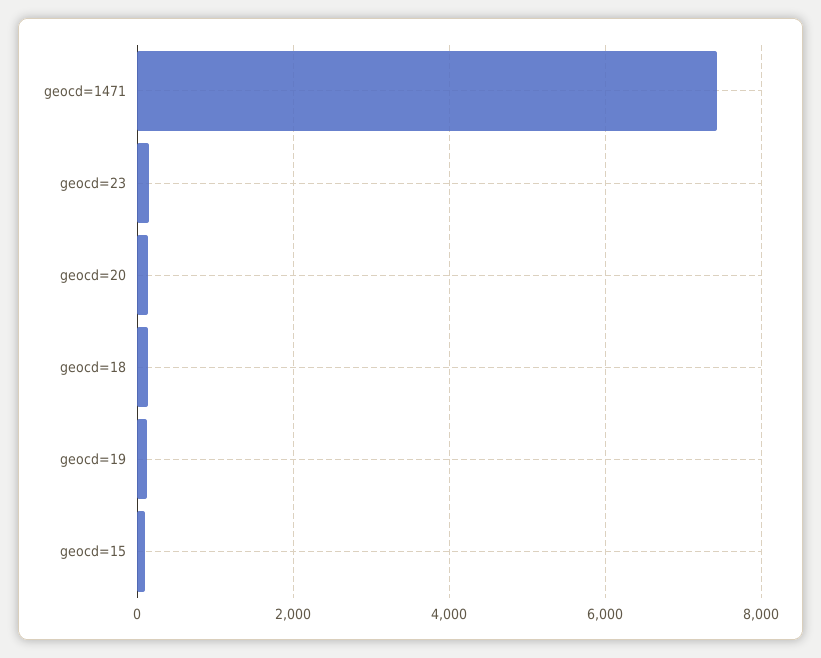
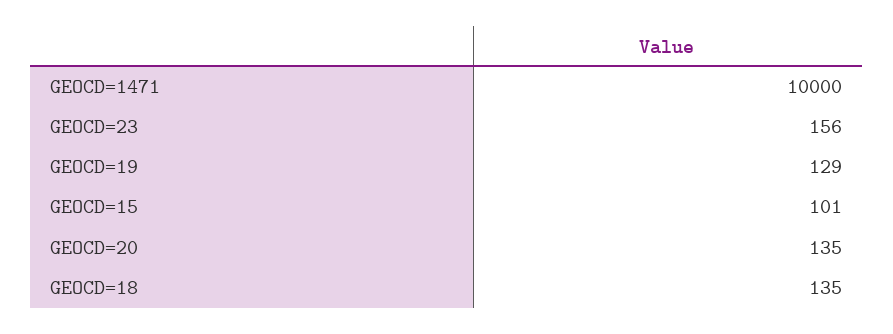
geocd=1471: 7400 -> 10000

